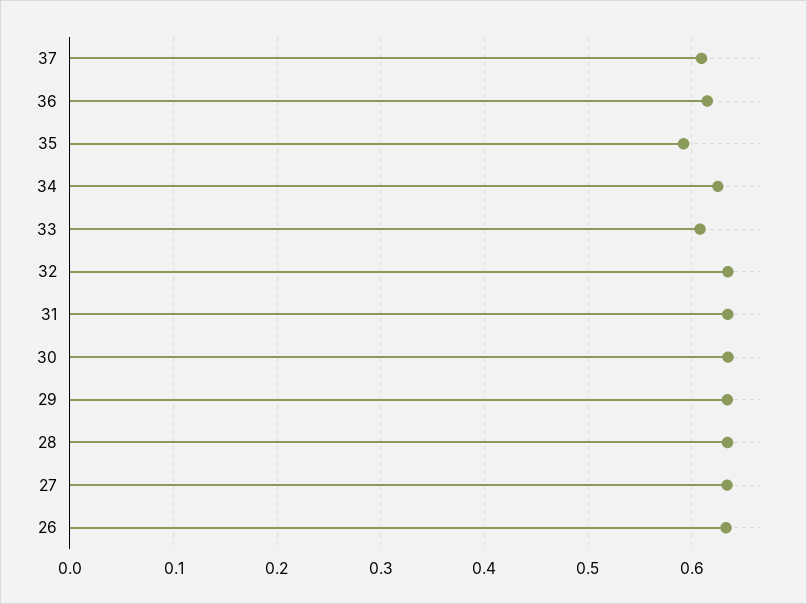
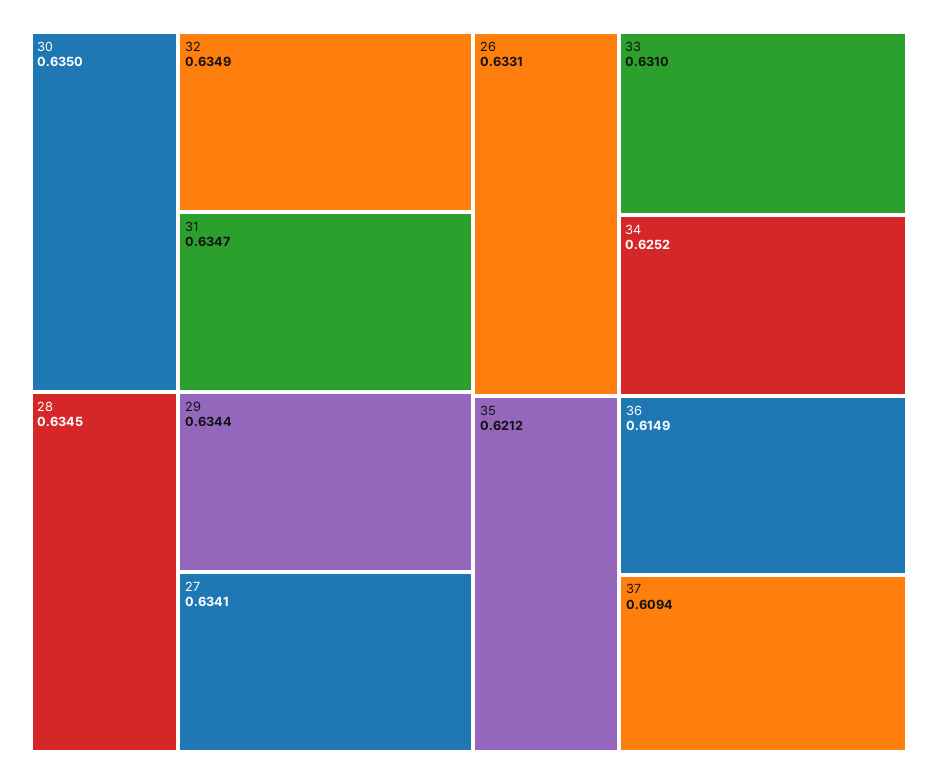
35: 0.59 -> 0.6212
33: 0.61 -> 0.631

